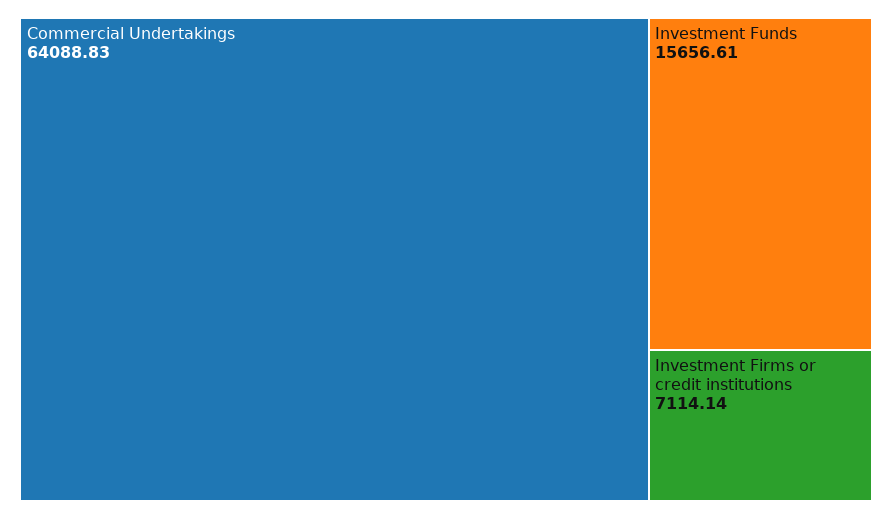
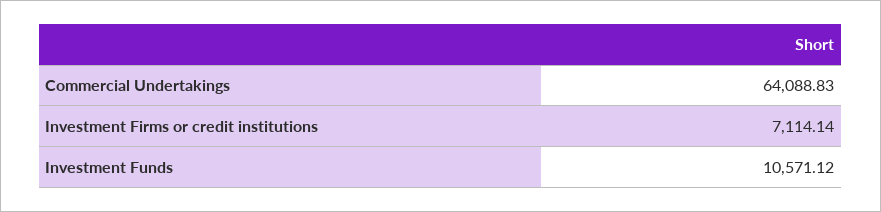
Investment Funds: 15656.61 -> 10571.12

